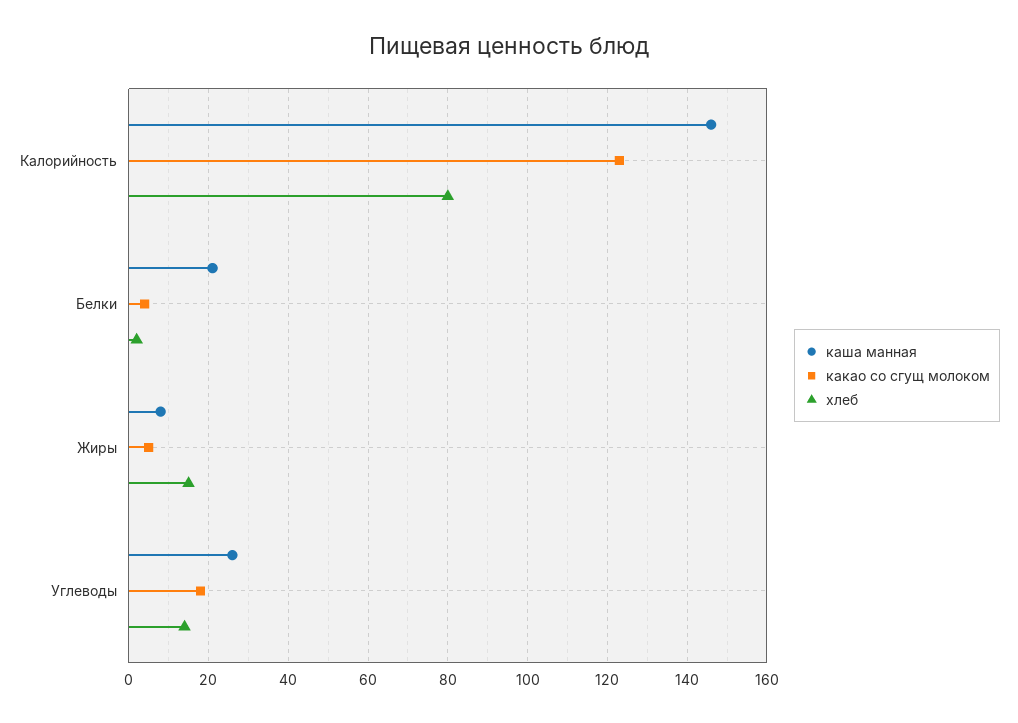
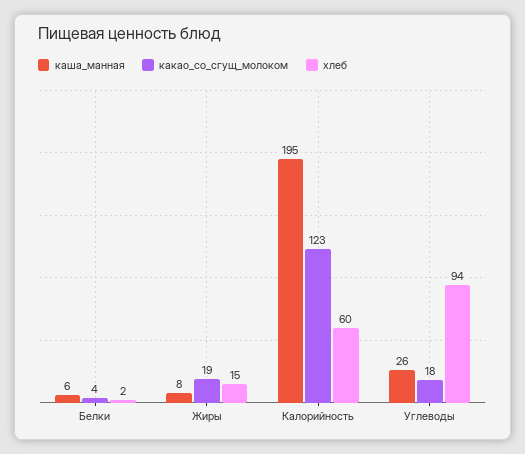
каша манная, Калорийность: 145 -> 195
хлеб, Калорийность: 80 -> 60
каша манная, Белки: 20 -> 6
какао со сгущ молоком, Жиры: 5 -> 19
хлеб, Углеводы: 15 -> 94

